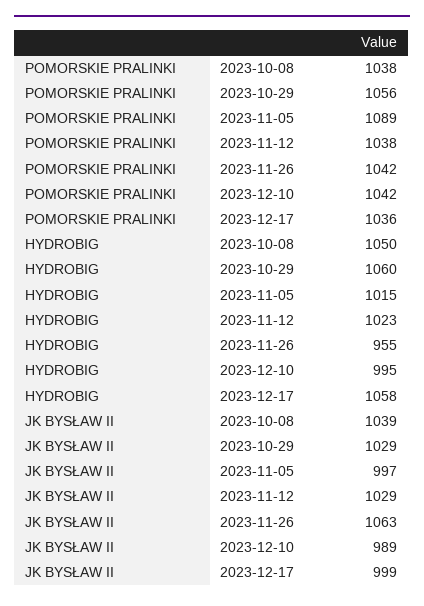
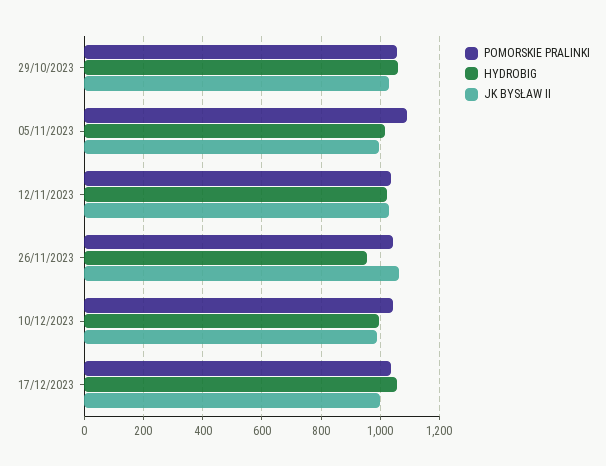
POMORSKIE PRALINKI, 2023-10-08: 1038 -> none
HYDROBIG, 2023-10-08: 1050 -> none
JK BYSŁAW II, 2023-10-08: 1039 -> none

